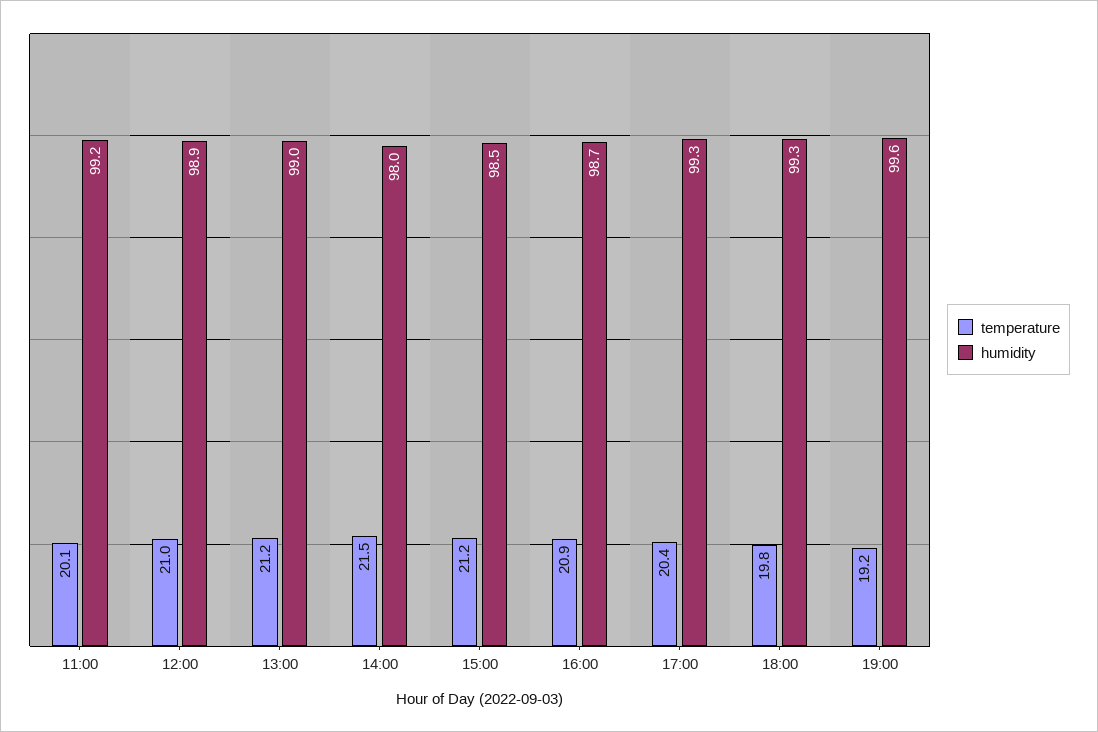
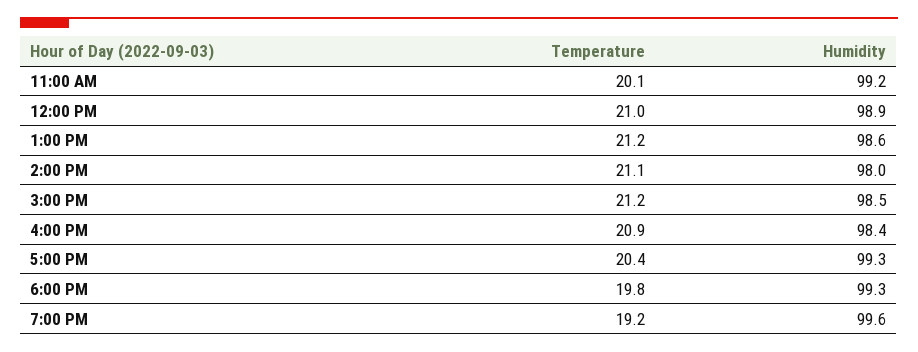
humidity, 13:00: 99 -> 98.6
temperature, 14:00: 21.5 -> 21.1
humidity, 16:00: 98.7 -> 98.4

